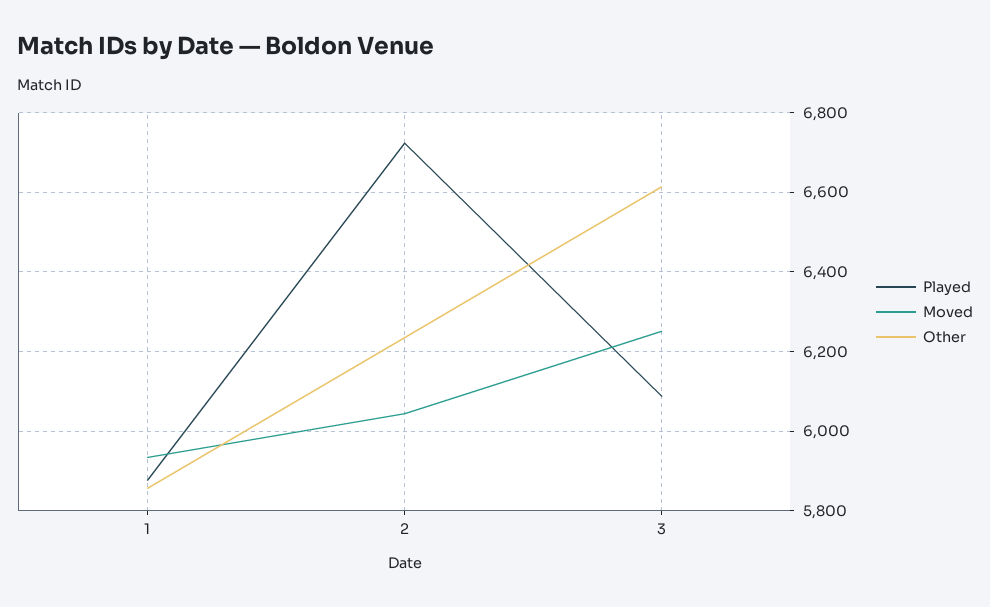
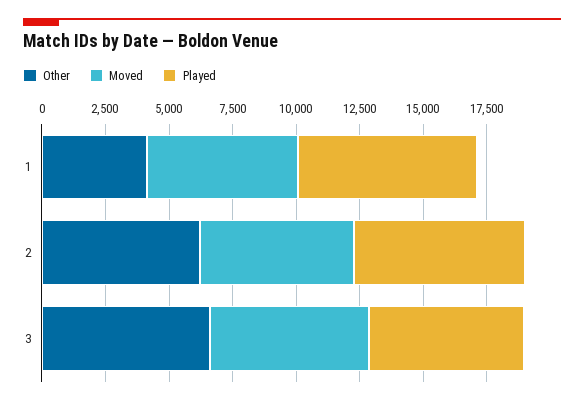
Played, 1: 5880 -> 7000
Other, 1: 5860 -> 4000

